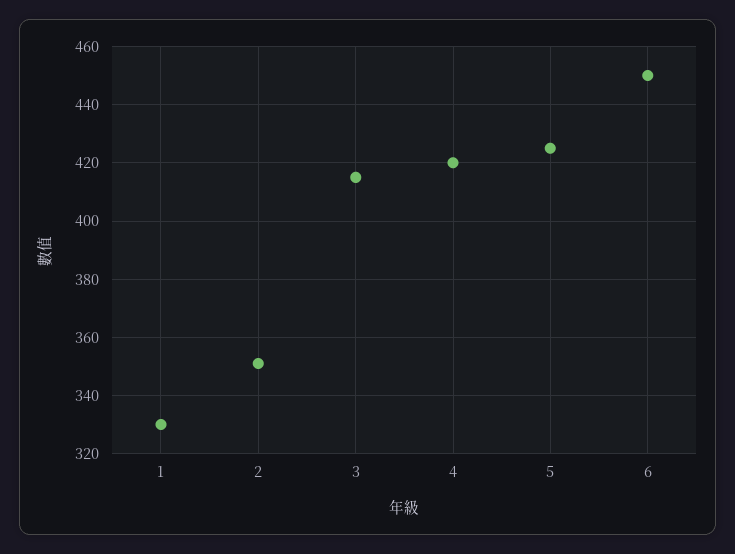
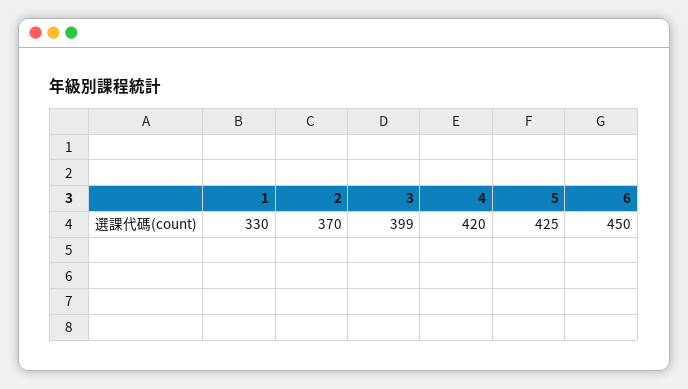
2: 350 -> 370
3: 415 -> 399

